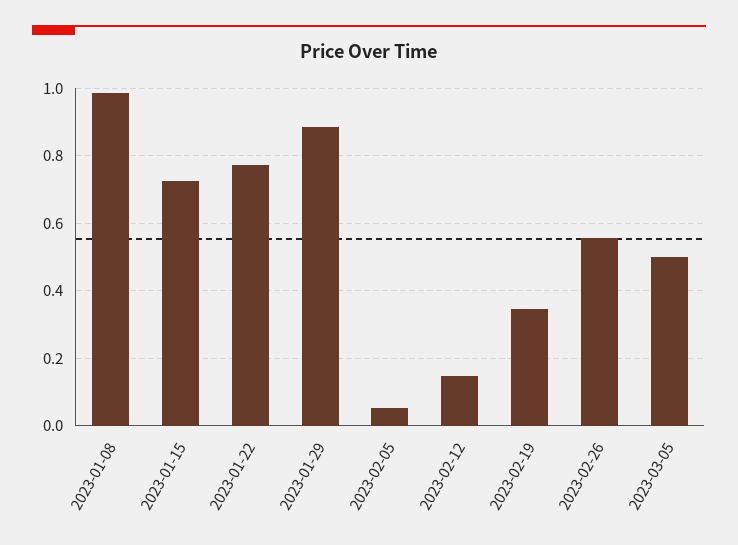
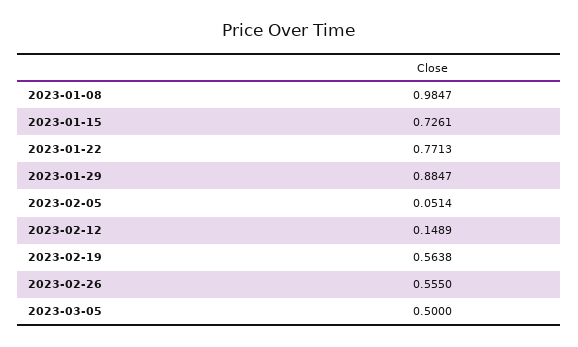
2023-02-19: 0.34 -> 0.5638

